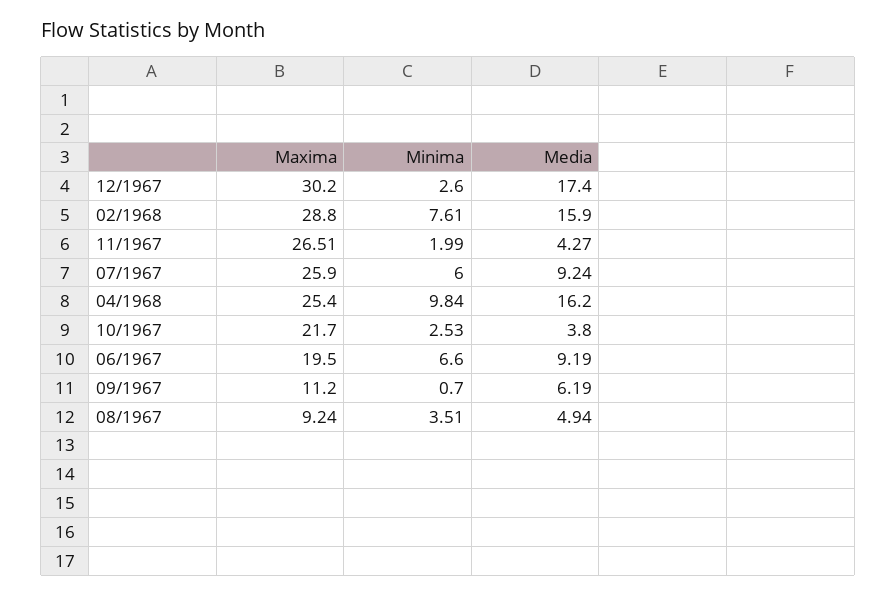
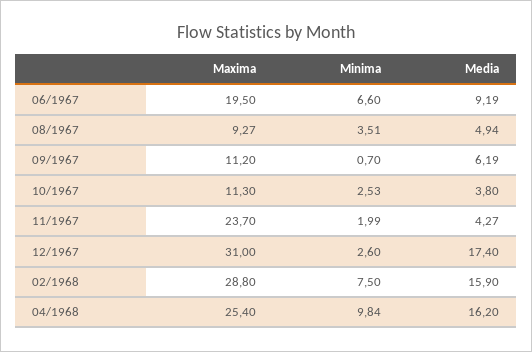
Maxima, 12/1967: 30.2 -> 31
Minima, 02/1968: 7.61 -> 7.5
Maxima, 11/1967: 26.51 -> 23.7
Maxima, 07/1967: 25.9 -> none
Minima, 07/1967: 6 -> none
Media, 07/1967: 9.24 -> none
Maxima, 10/1967: 21.7 -> 11.3
Maxima, 08/1967: 9.24 -> 9.27

